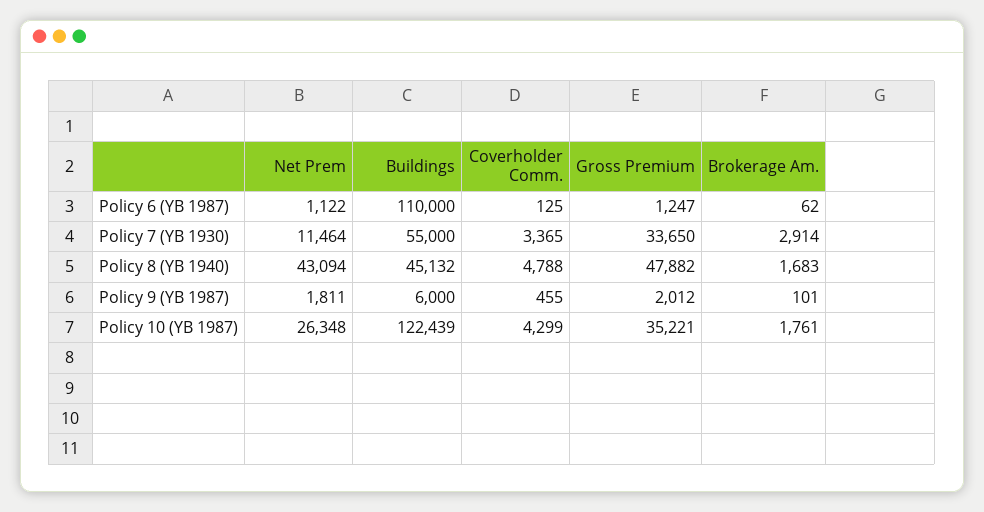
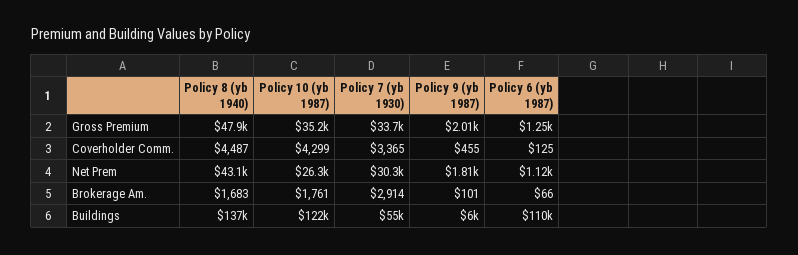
Brokerage Am., Policy 6 (YB 1987): 62 -> 66
Net Prem, Policy 7 (YB 1930): 11464 -> 30300
Buildings, Policy 8 (YB 1940): 45132 -> 137000
Coverholder Comm., Policy 8 (YB 1940): 4788 -> 4487

